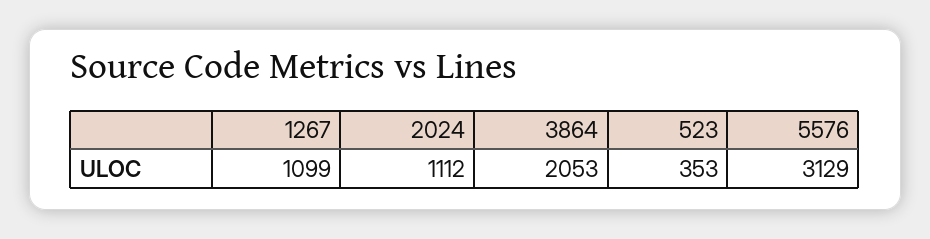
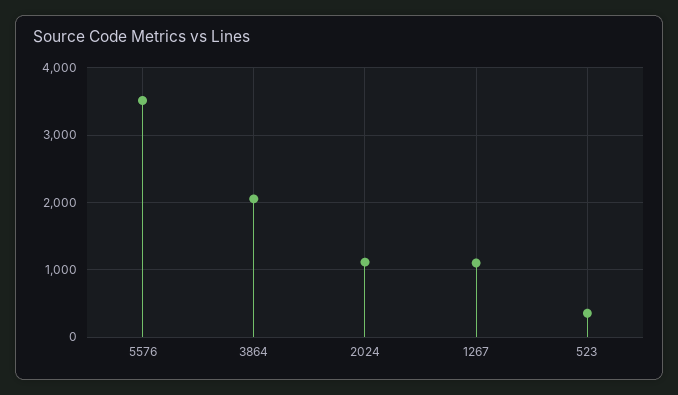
5576: 3129 -> 3500

